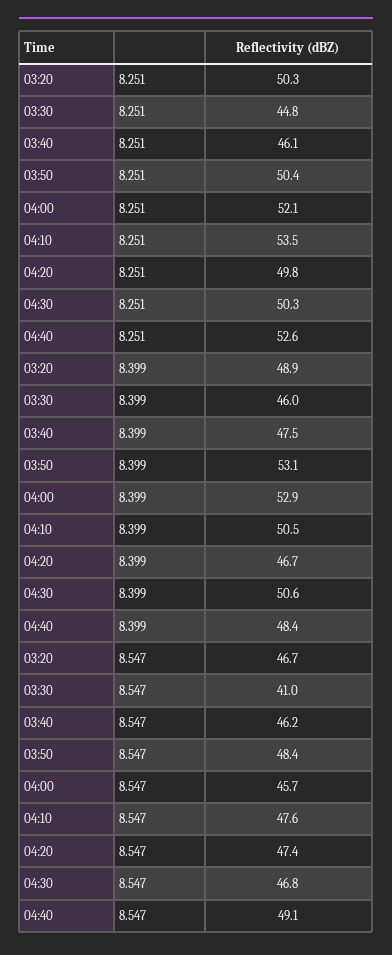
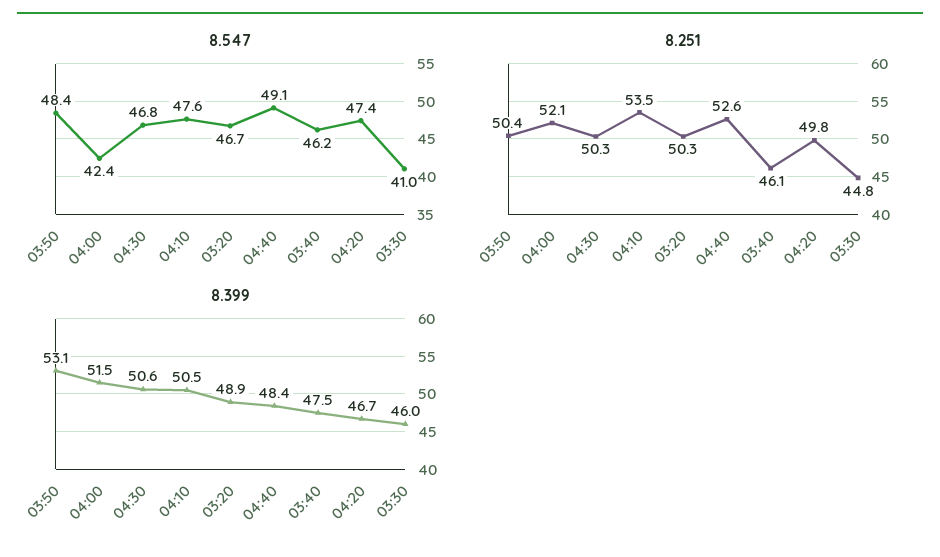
8.399, 04:00: 52.9 -> 51.5
8.547, 04:00: 45.7 -> 42.4

